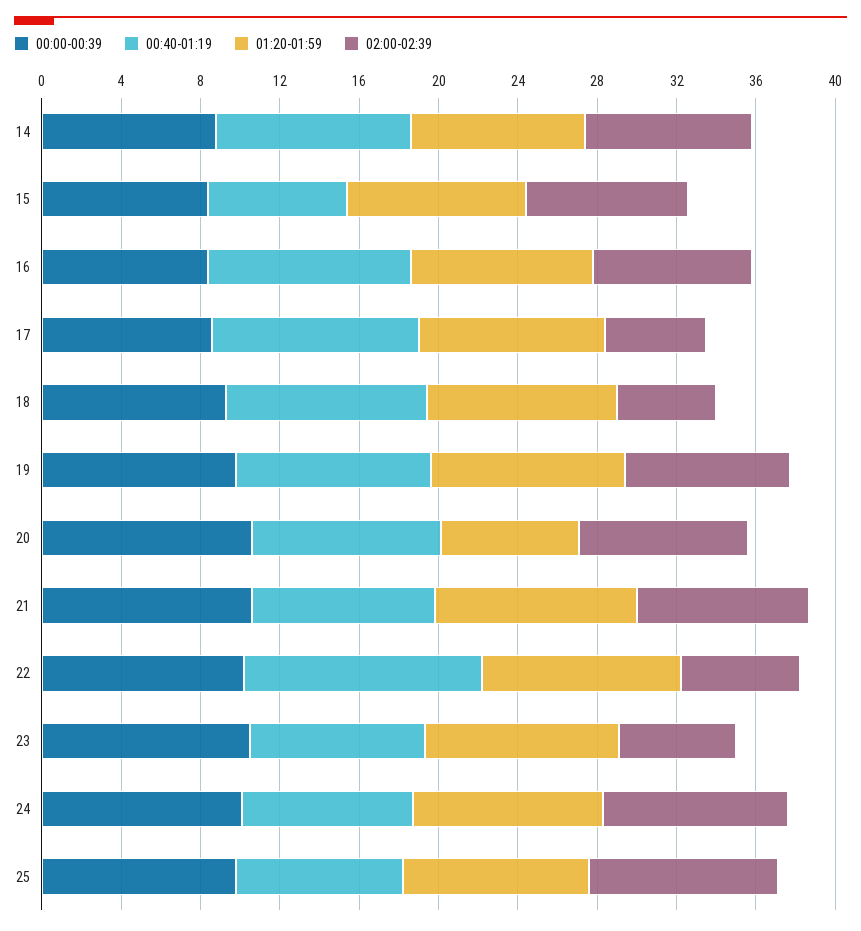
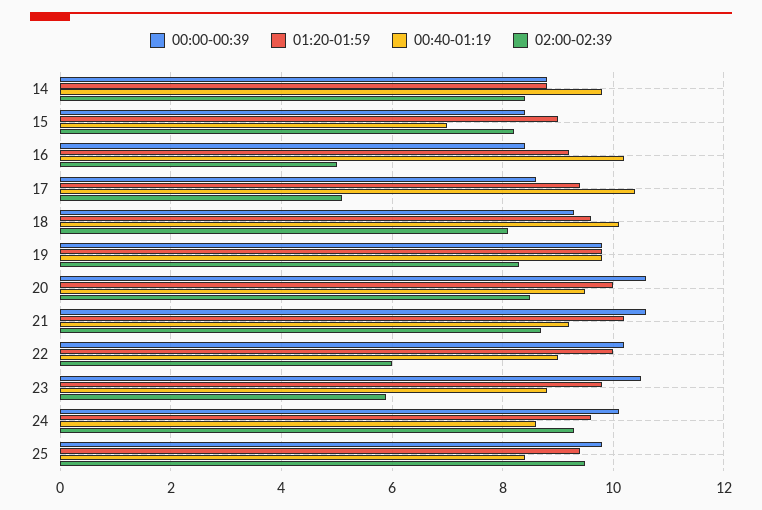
02:00-02:39, 16: 8 -> 5
02:00-02:39, 18: 5 -> 8
01:20-01:59, 20: 7 -> 10
00:40-01:19, 22: 12 -> 9

